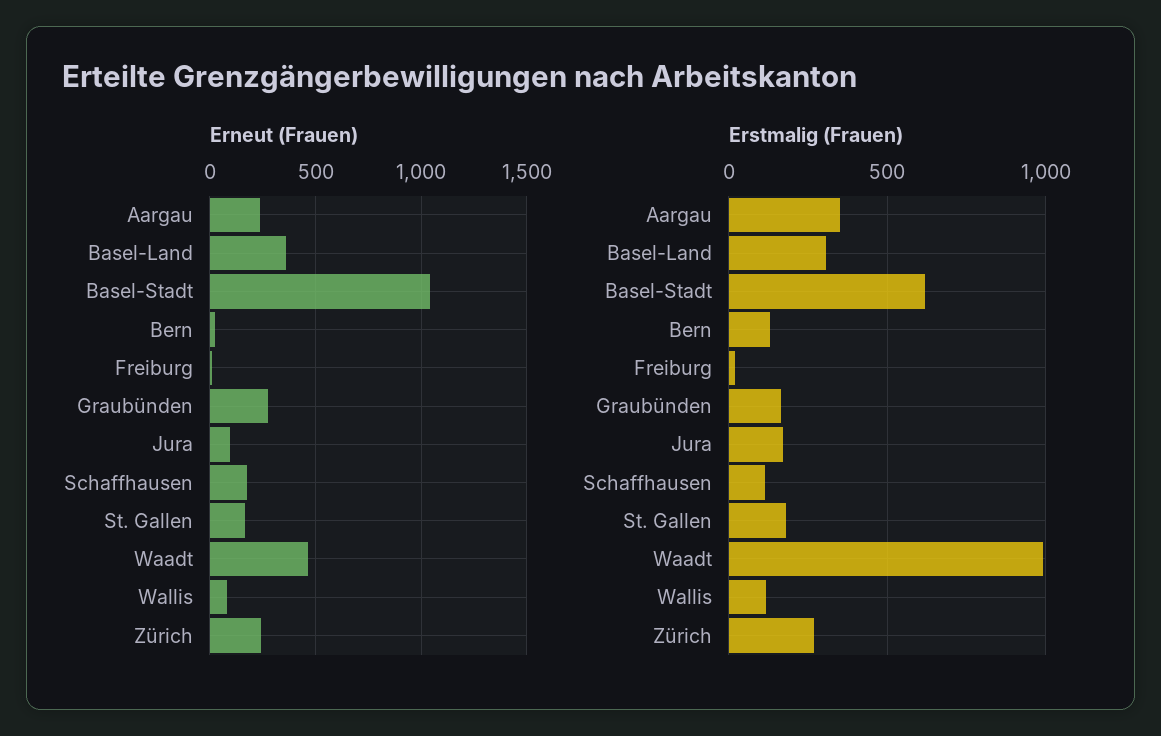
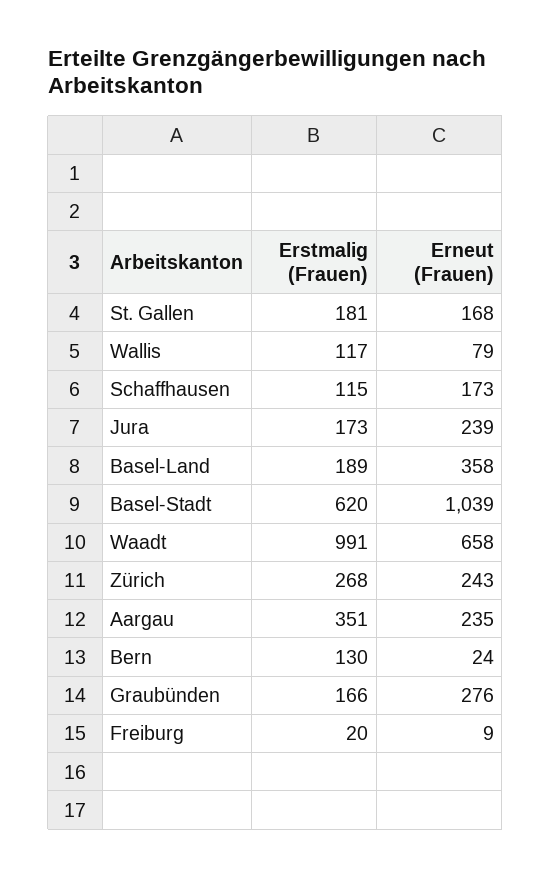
Erneut (Frauen), Jura: 100 -> 239
Erneut (Frauen), Waadt: 450 -> 658
Erstmalig (Frauen), Basel-Land: 300 -> 189

